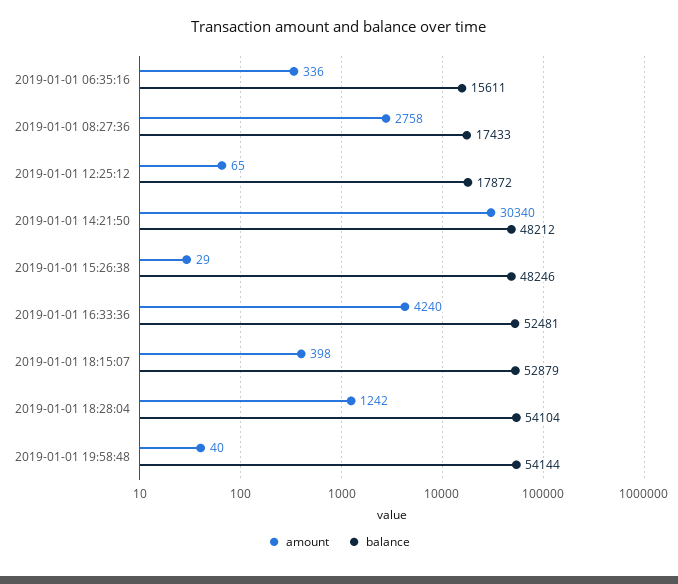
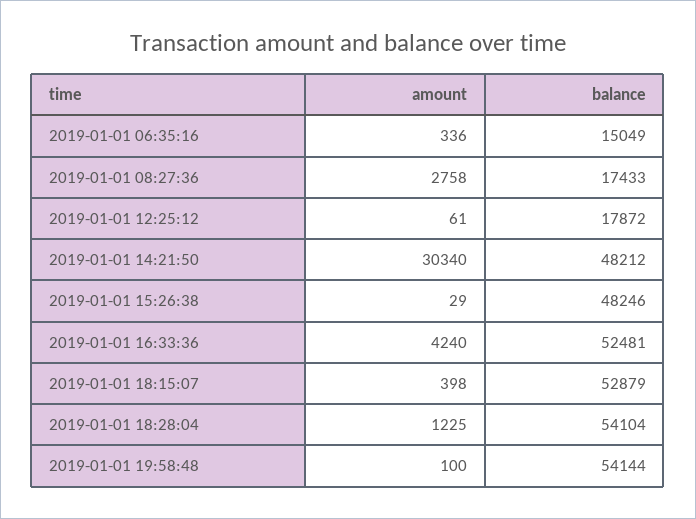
balance, 2019-01-01 06:35:16: 15611 -> 15049
amount, 2019-01-01 12:25:12: 65 -> 61
amount, 2019-01-01 18:28:04: 1242 -> 1225
amount, 2019-01-01 19:58:48: 40 -> 100

